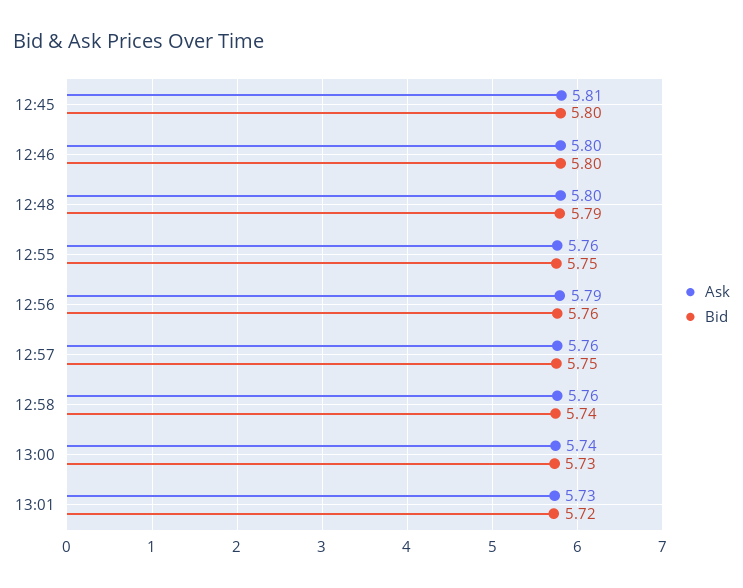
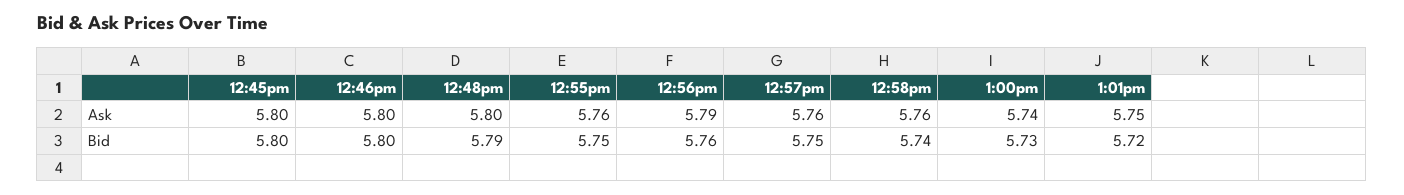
Ask, 12:45: 5.81 -> 5.8
Ask, 13:01: 5.73 -> 5.75

